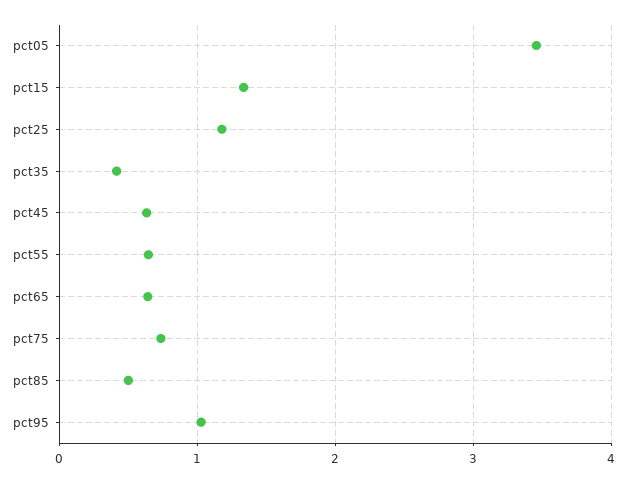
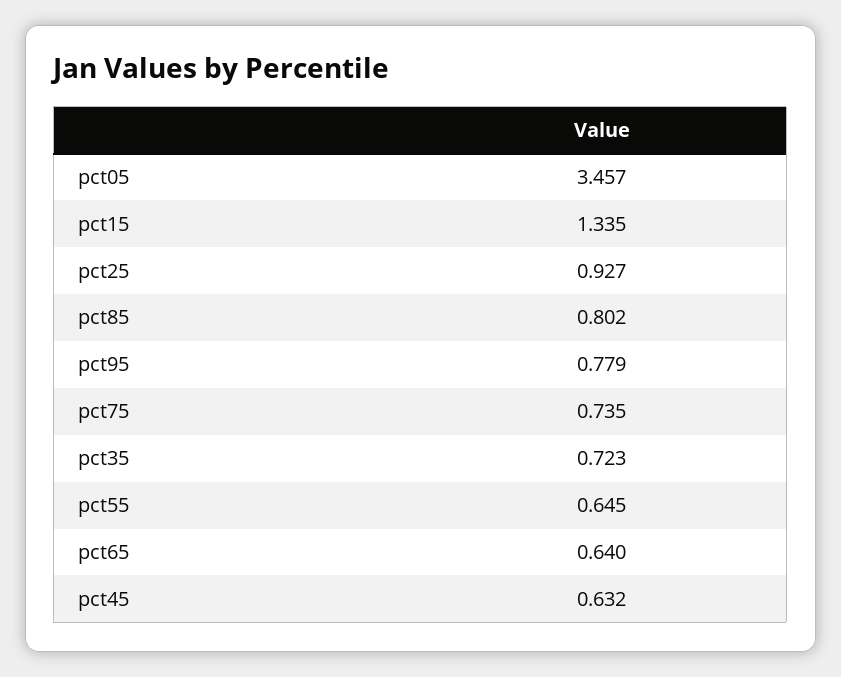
pct25: 1.2 -> 0.927
pct35: 0.4 -> 0.723
pct85: 0.5 -> 0.802
pct95: 1 -> 0.779

